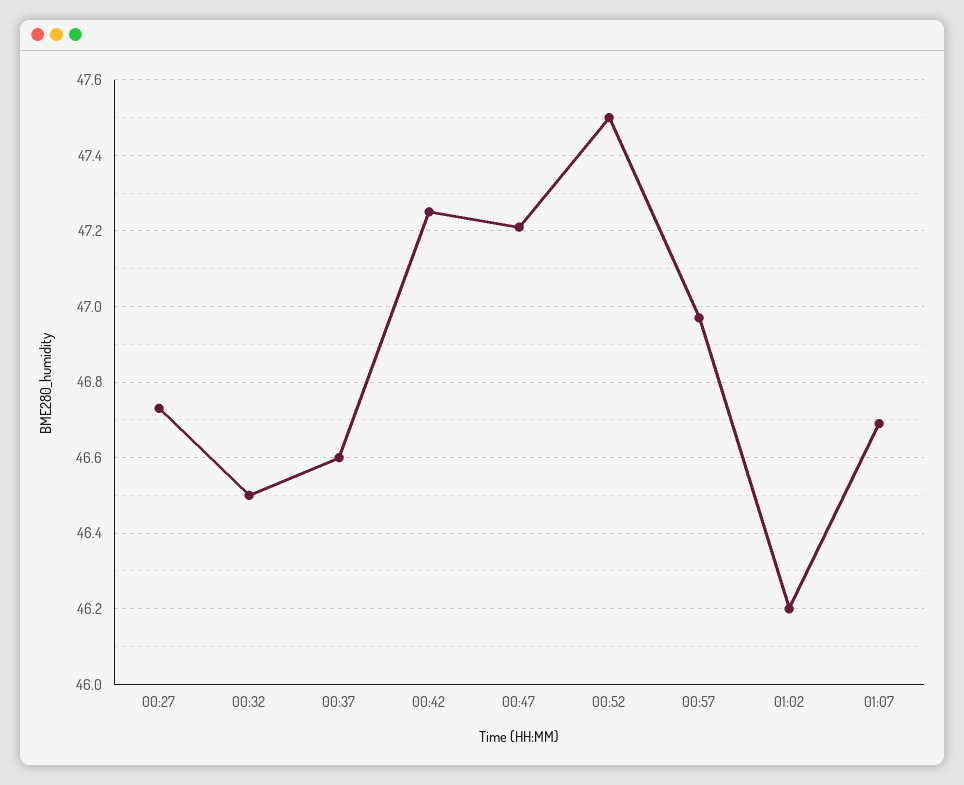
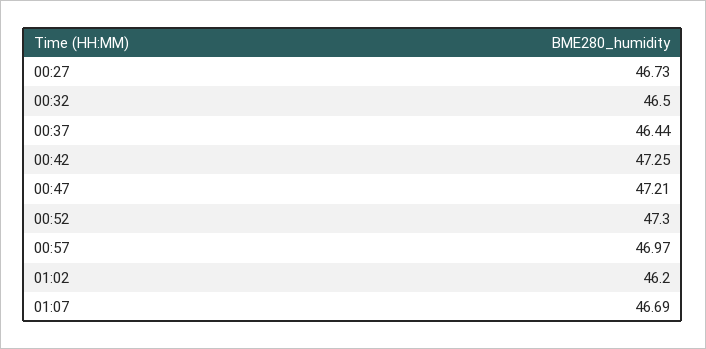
00:37: 46.6 -> 46.44
00:52: 47.5 -> 47.3

